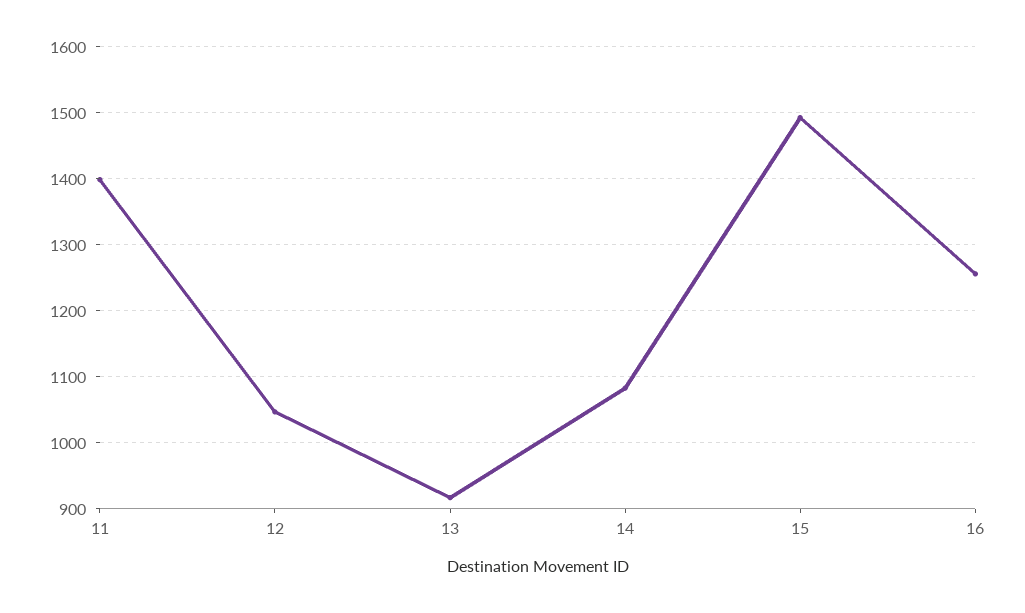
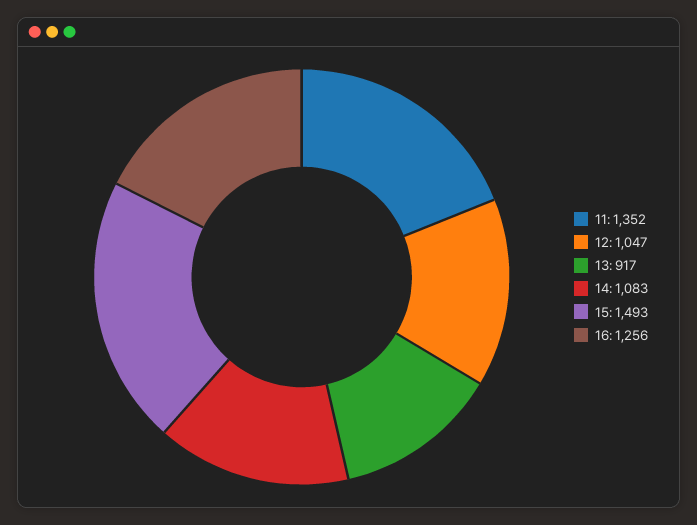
11: 1400 -> 1352

